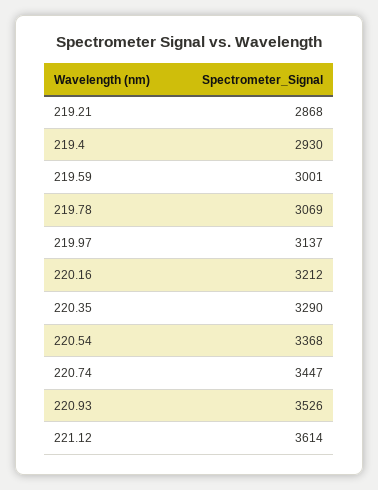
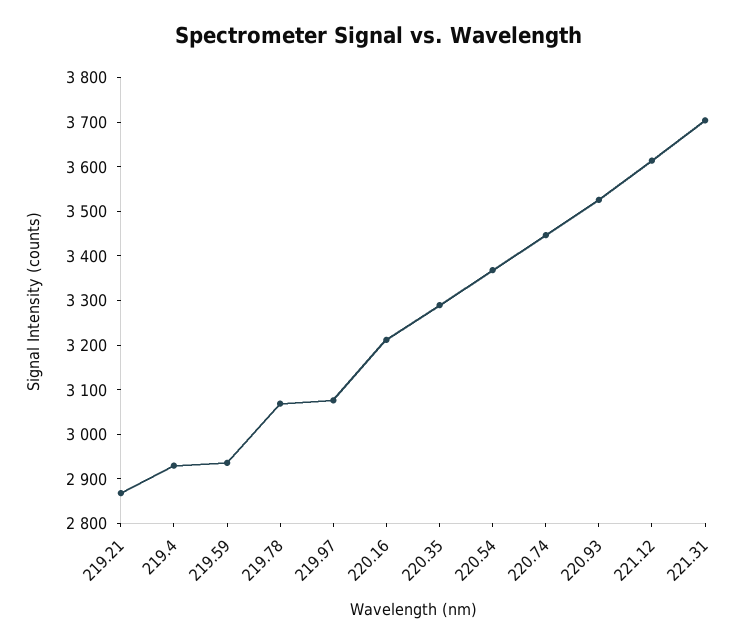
219.59: 3001 -> 2940
219.97: 3137 -> 3080
221.31: none -> 3700

